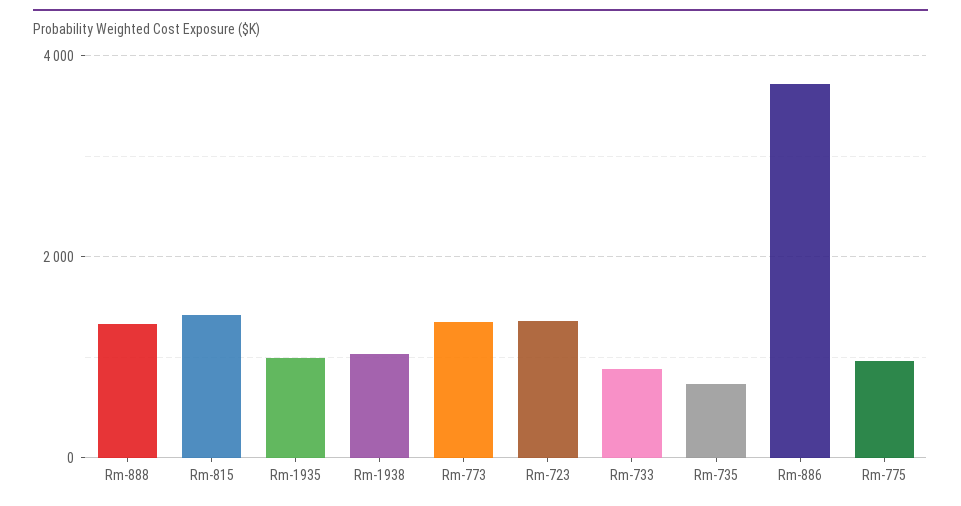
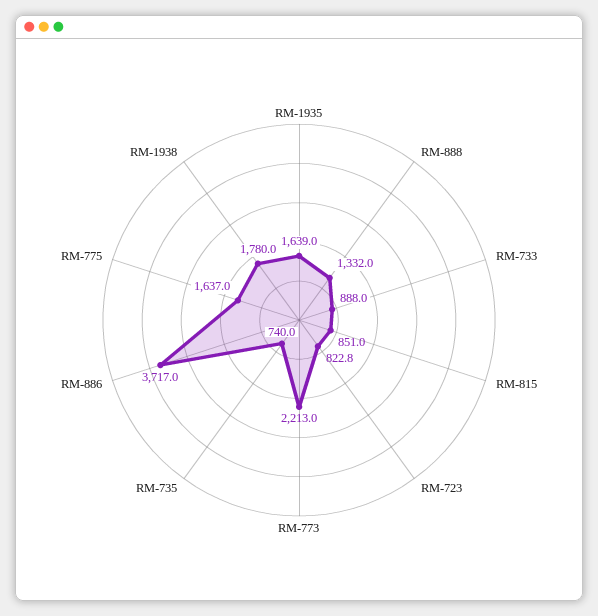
Rm-815: 1400 -> 851
Rm-1935: 1000 -> 1639
Rm-1938: 1000 -> 1780
Rm-773: 1400 -> 2213
Rm-723: 1400 -> 822.8
Rm-775: 1000 -> 1637

